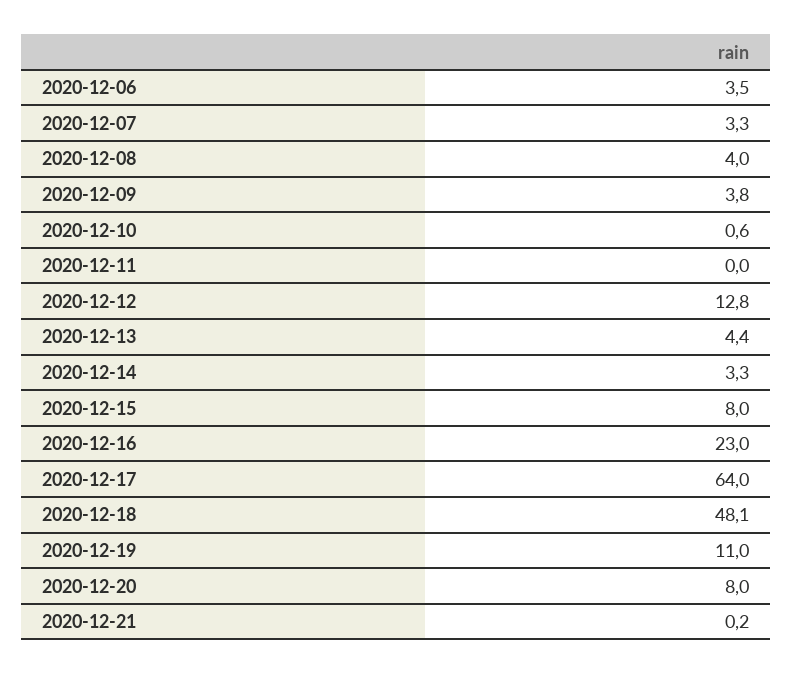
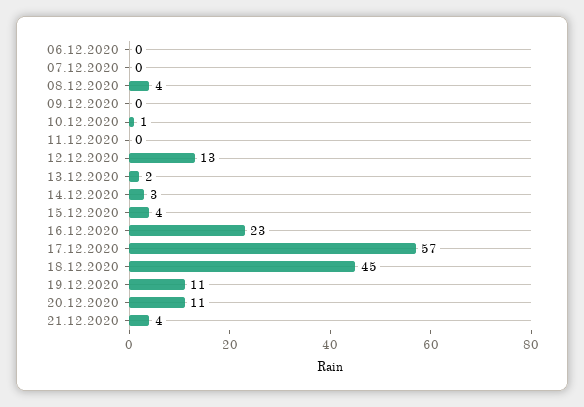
2020-12-06: 3.5 -> 0
2020-12-07: 3.3 -> 0
2020-12-09: 3.8 -> 0
2020-12-13: 4.4 -> 2
2020-12-15: 8 -> 4
2020-12-17: 64 -> 57
2020-12-18: 48.1 -> 45
2020-12-20: 8 -> 11
2020-12-21: 0.2 -> 4

